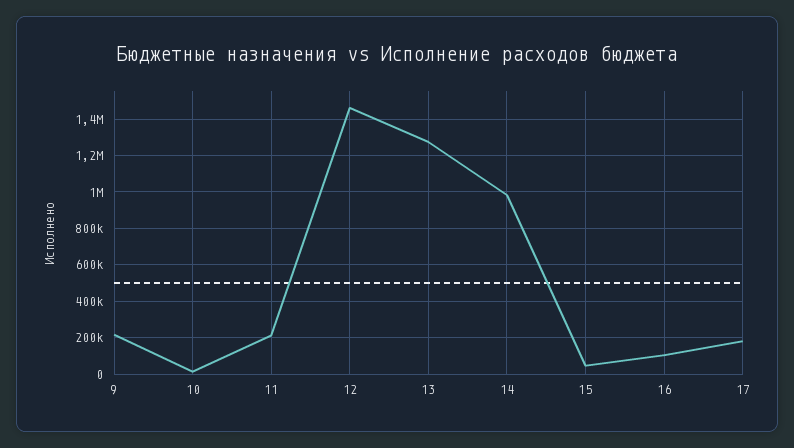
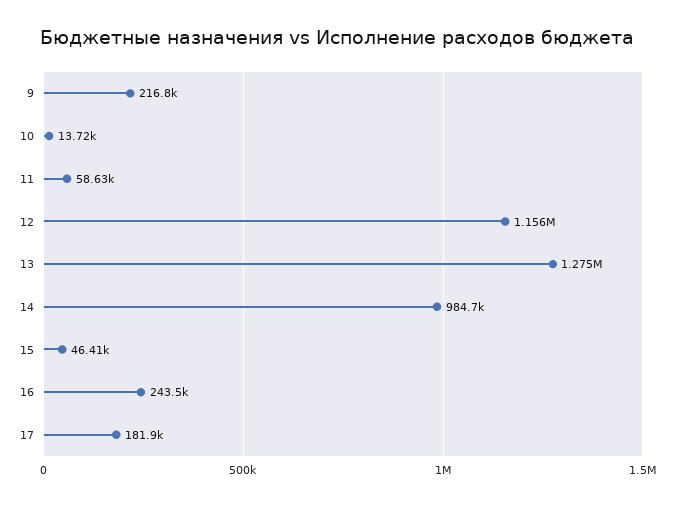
11: 200000 -> 58630
12: 1450000 -> 1156000
16: 100000 -> 243500

